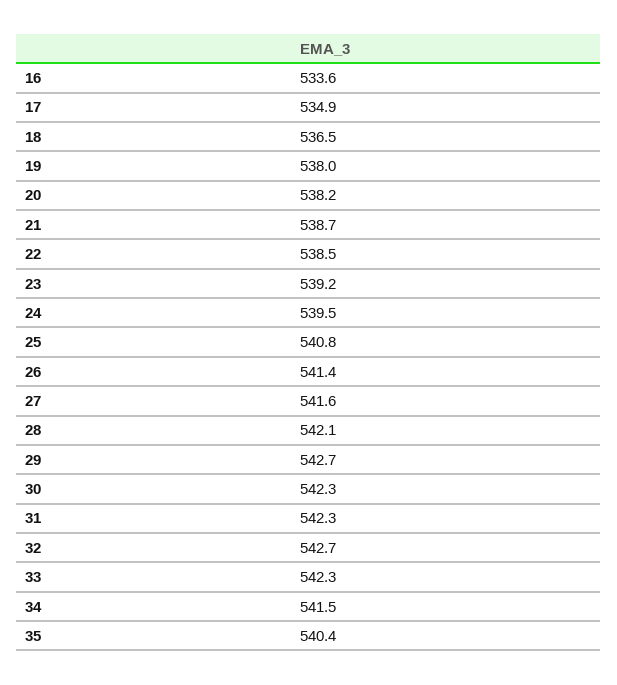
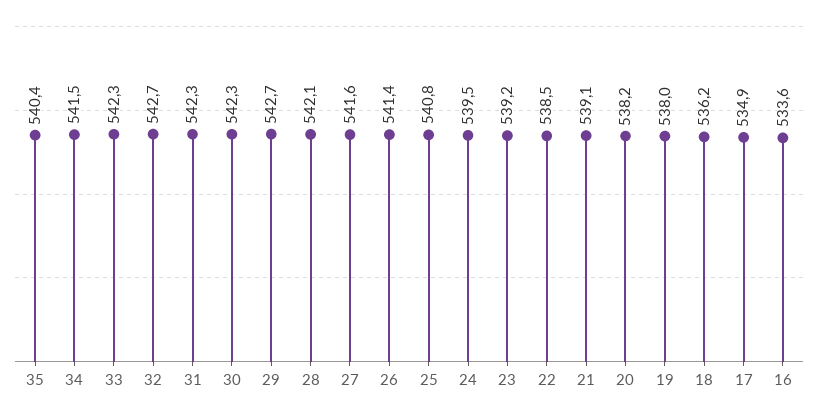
18: 536.5 -> 536.2
21: 538.7 -> 539.1

